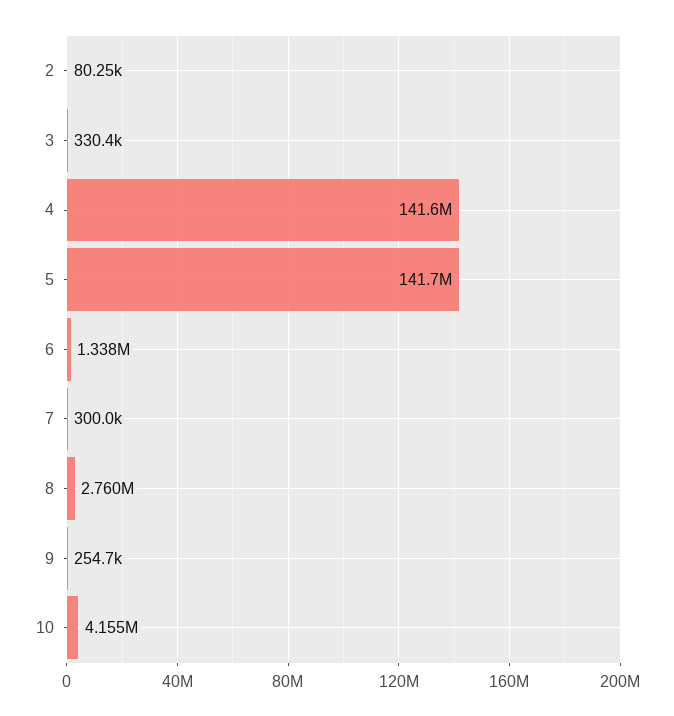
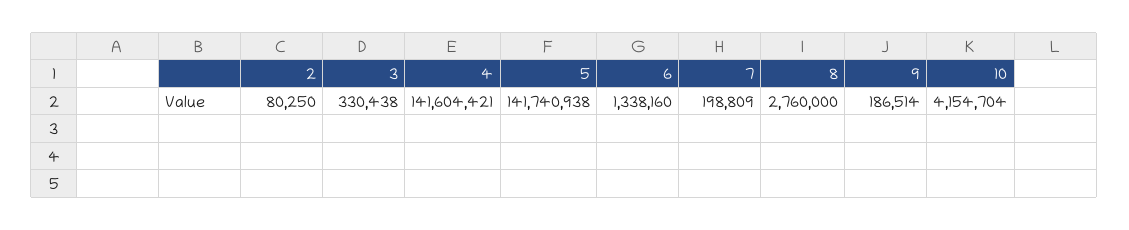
7: 300000 -> 198809
9: 254700 -> 186514

